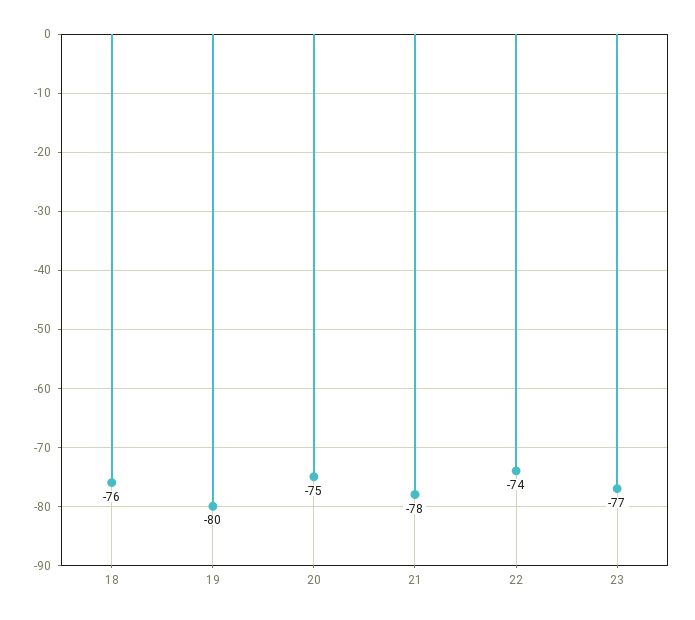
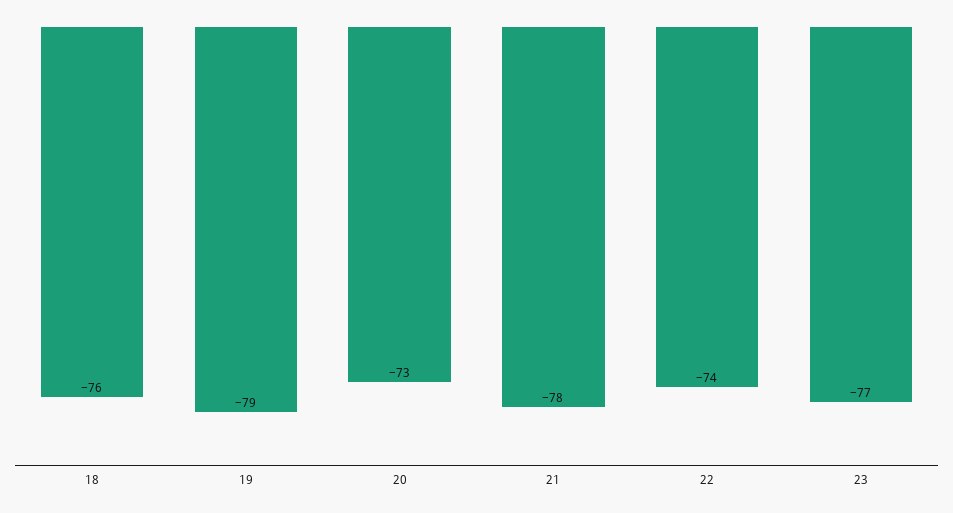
19: -80 -> -79
20: -75 -> -73

